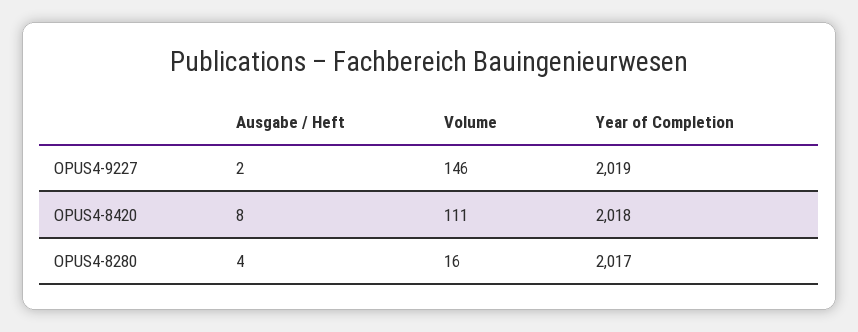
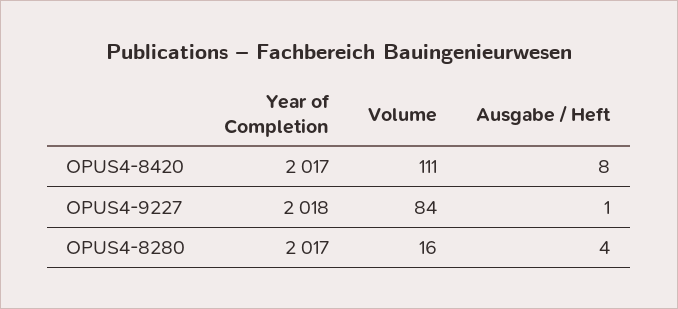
Ausgabe / Heft, OPUS4-9227: 2 -> 1
Volume, OPUS4-9227: 146 -> 84
Year of Completion, OPUS4-9227: 2019 -> 2018
Year of Completion, OPUS4-8420: 2018 -> 2017

